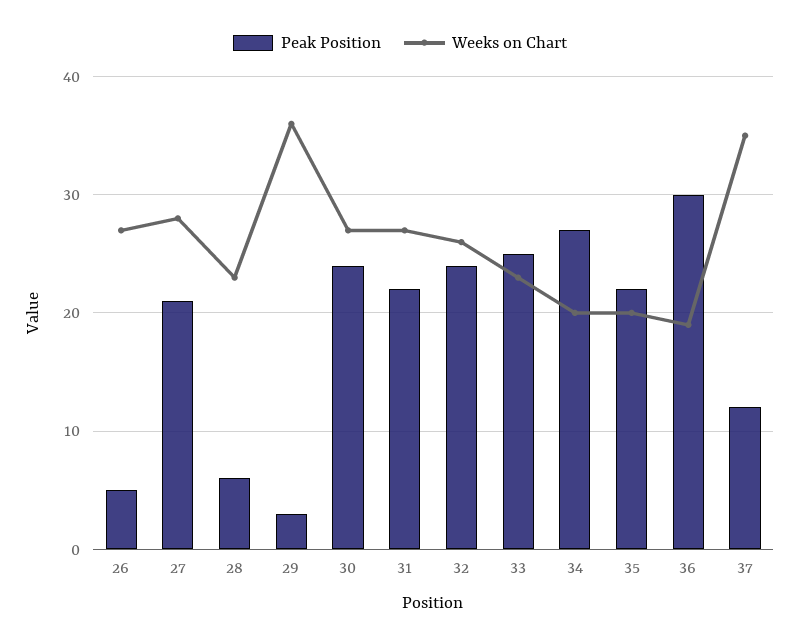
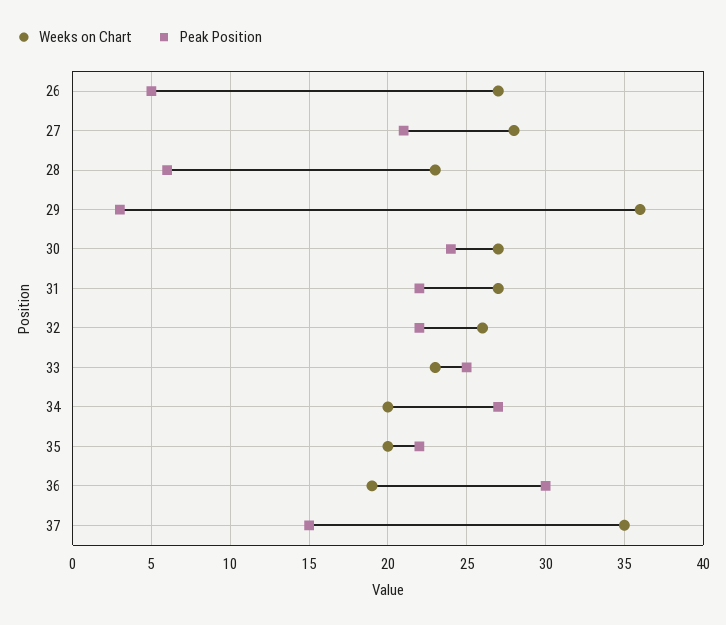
Peak Position, 32: 24 -> 22
Peak Position, 37: 12 -> 15

